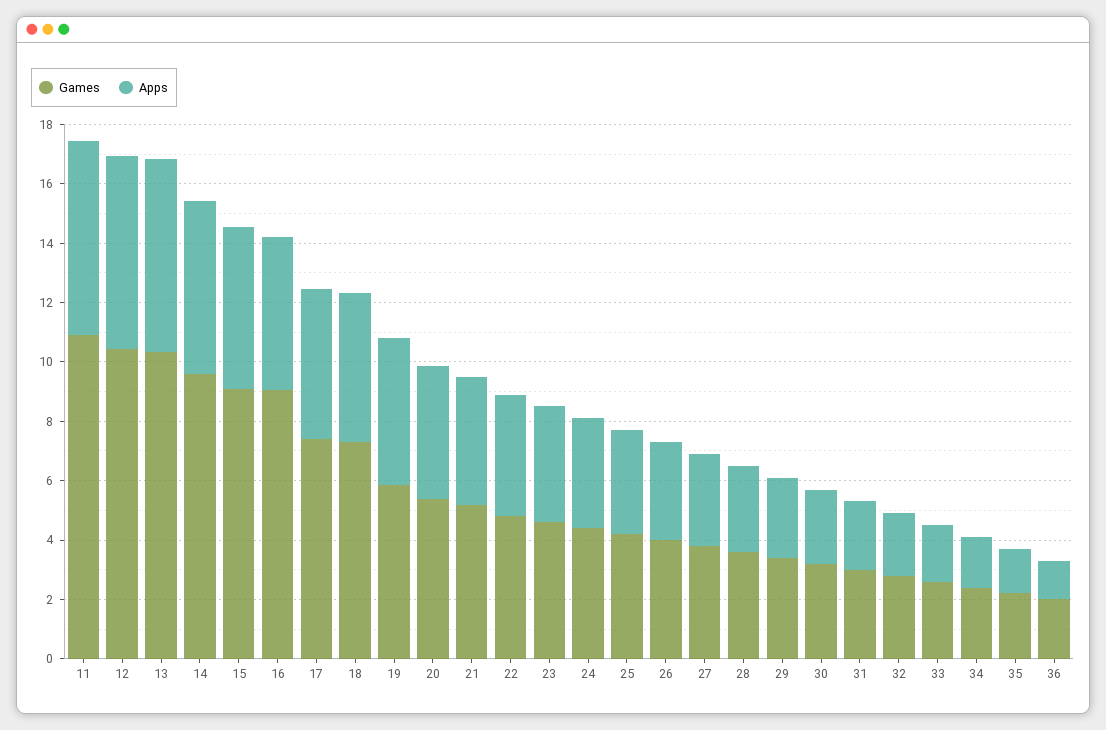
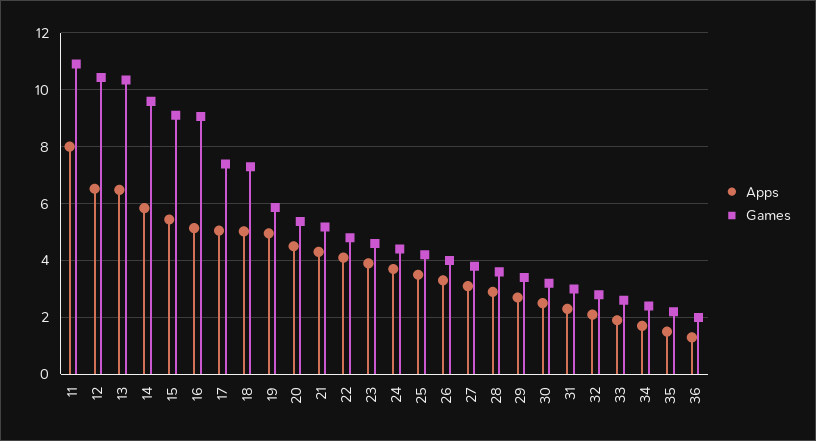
Apps, 11: 6.5 -> 8

